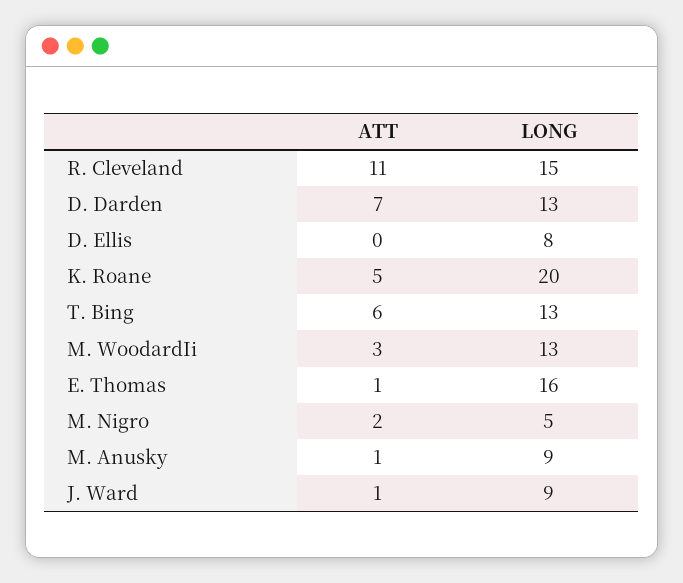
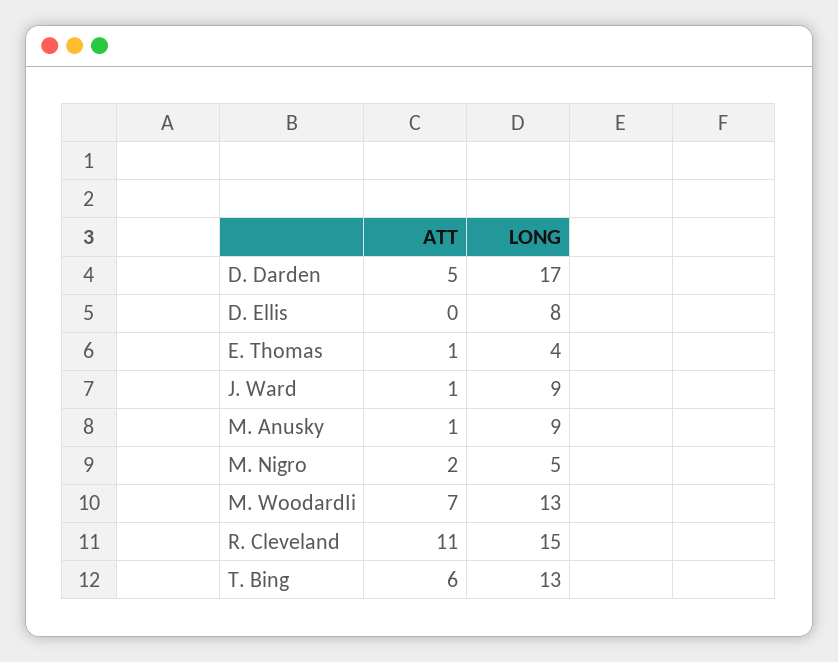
ATT, D. Darden: 7 -> 5
LONG, D. Darden: 13 -> 17
ATT, K. Roane: 5 -> none
LONG, K. Roane: 20 -> none
ATT, M. WoodardIi: 3 -> 7
LONG, E. Thomas: 16 -> 4

